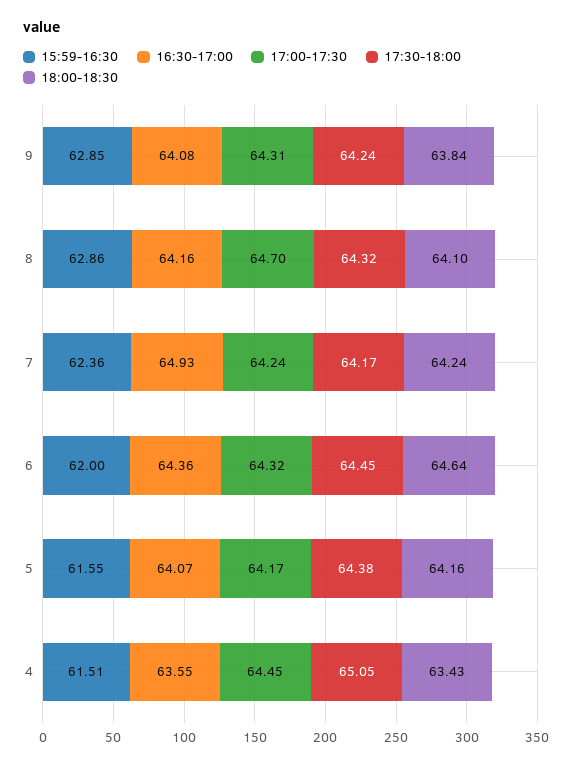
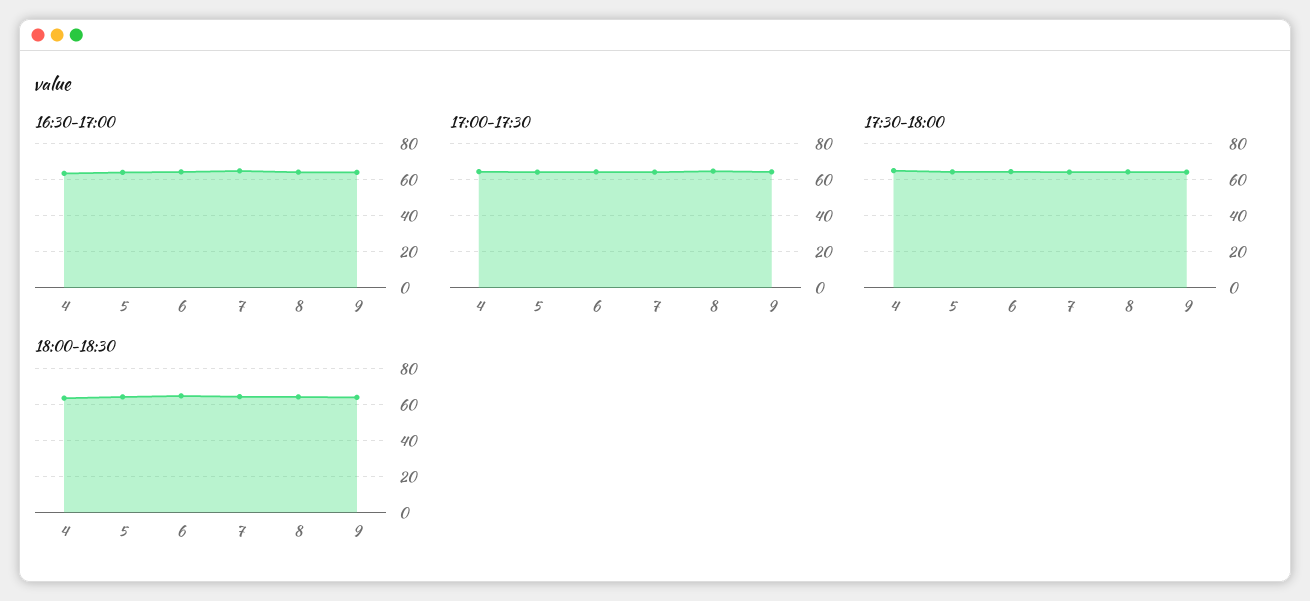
15:59-16:30, 9: 62.85 -> none
15:59-16:30, 8: 62.86 -> none
15:59-16:30, 7: 62.36 -> none
15:59-16:30, 6: 62 -> none
15:59-16:30, 5: 61.55 -> none
15:59-16:30, 4: 61.51 -> none

